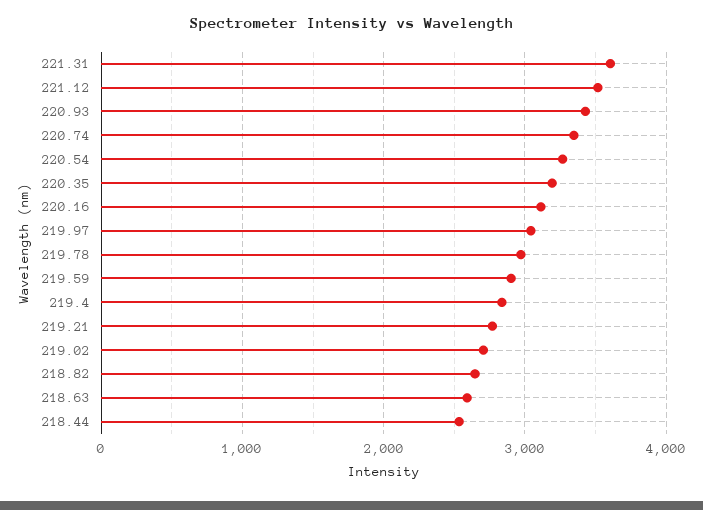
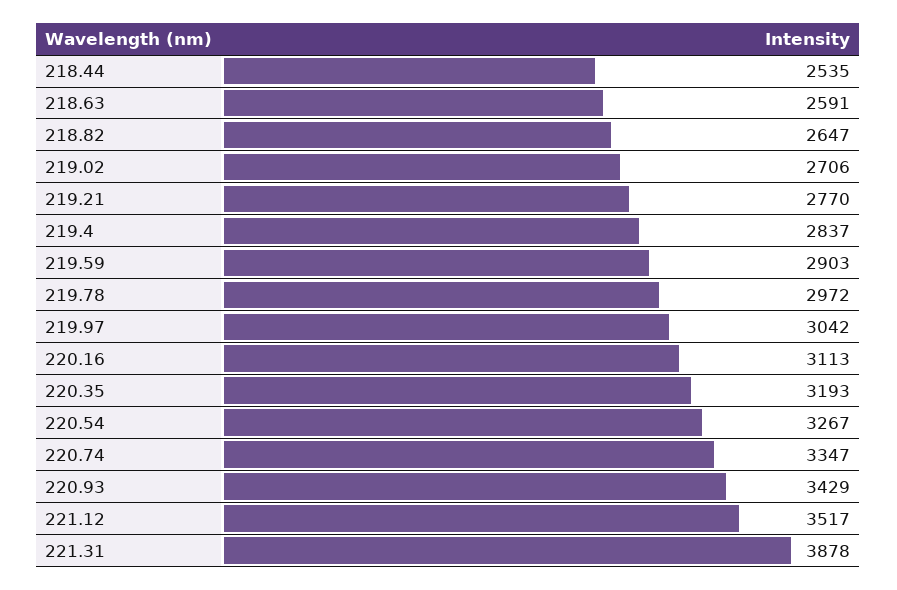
221.31: 3600 -> 3878

